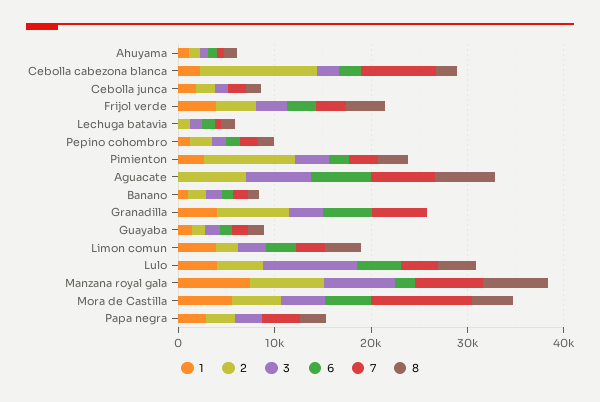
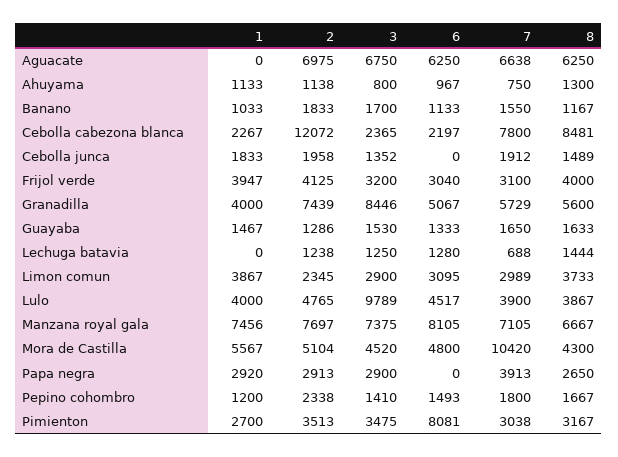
8, Cebolla cabezona blanca: 2000 -> 8481
2, Pimienton: 10000 -> 3513
6, Pimienton: 2000 -> 8081
3, Granadilla: 4000 -> 8446
8, Granadilla: 0 -> 5600
6, Manzana royal gala: 2000 -> 8105

